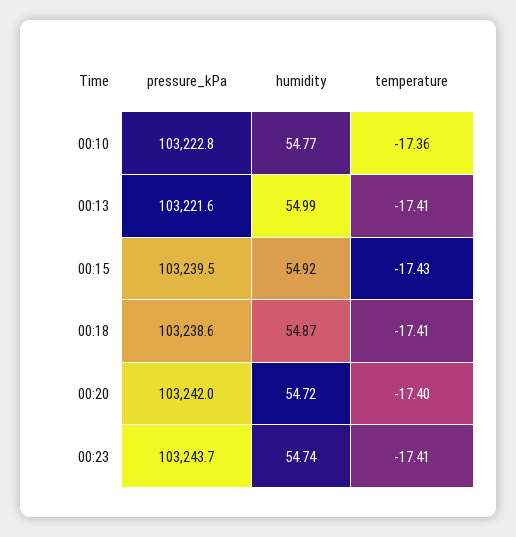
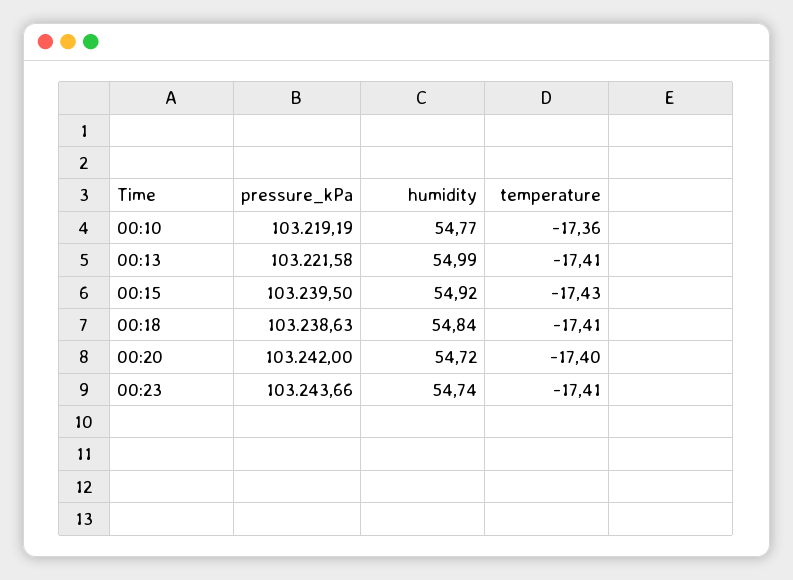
pressure_kPa, 00:10: 103222.8 -> 103219.19
humidity, 00:18: 54.87 -> 54.84

